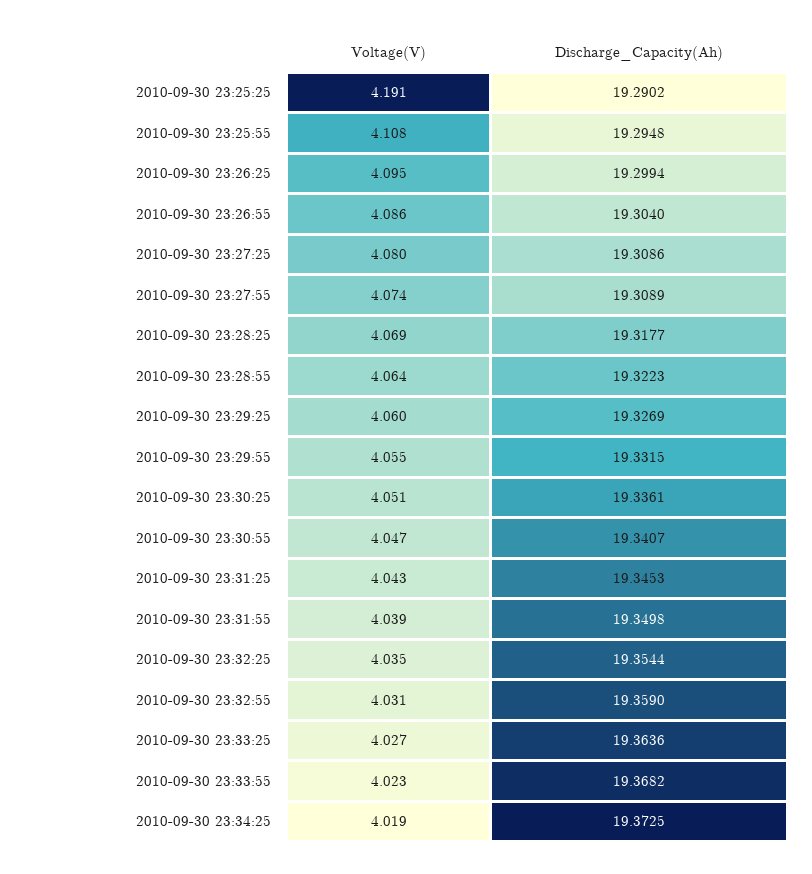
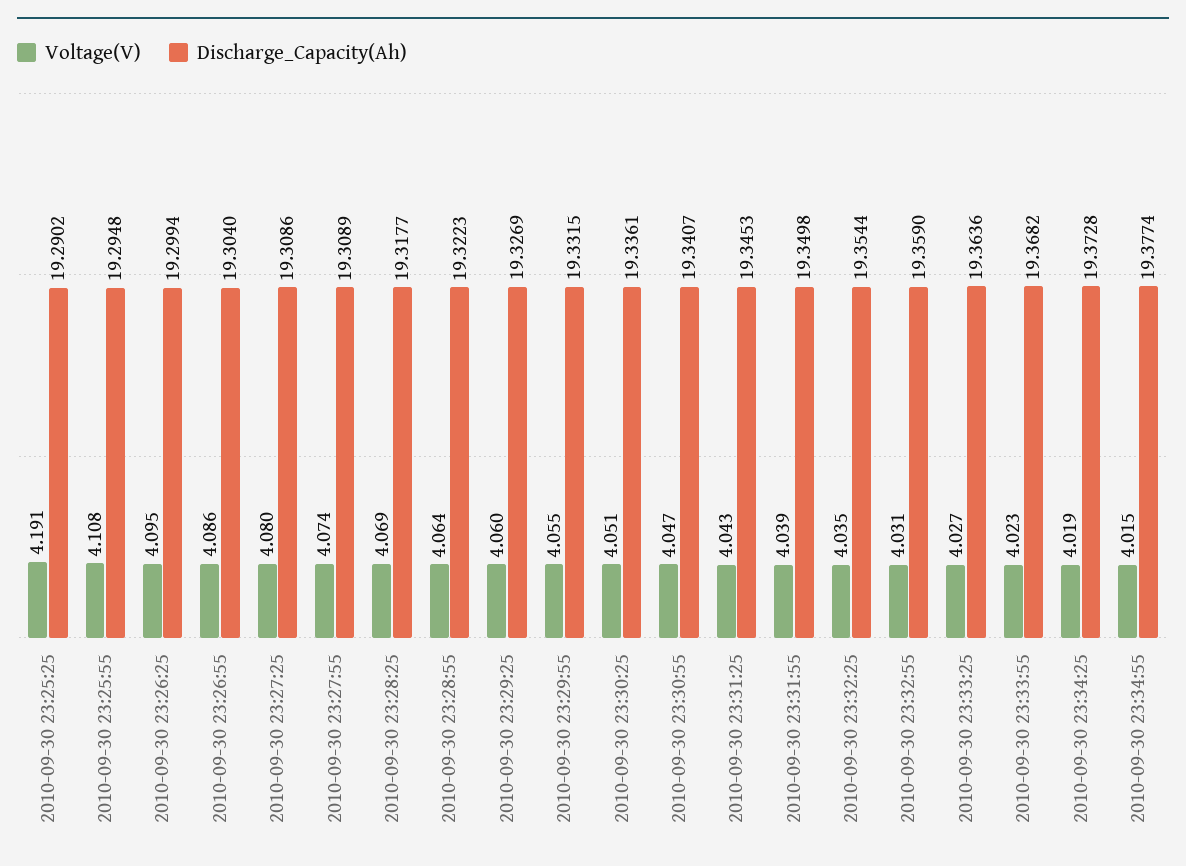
Discharge_Capacity(Ah), 2010-09-30 23:34:25: 19.3725 -> 19.3728
Voltage(V), 2010-09-30 23:34:55: none -> 4.015
Discharge_Capacity(Ah), 2010-09-30 23:34:55: none -> 19.3774

